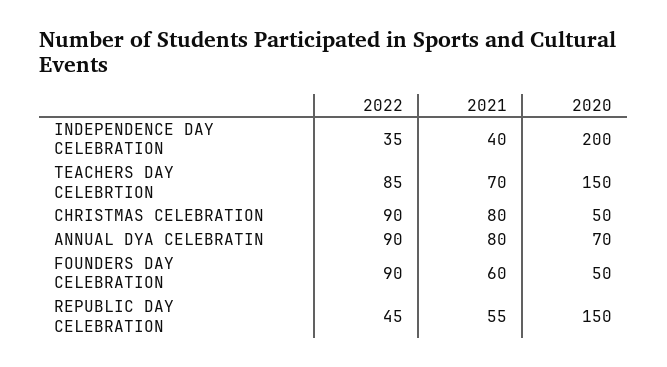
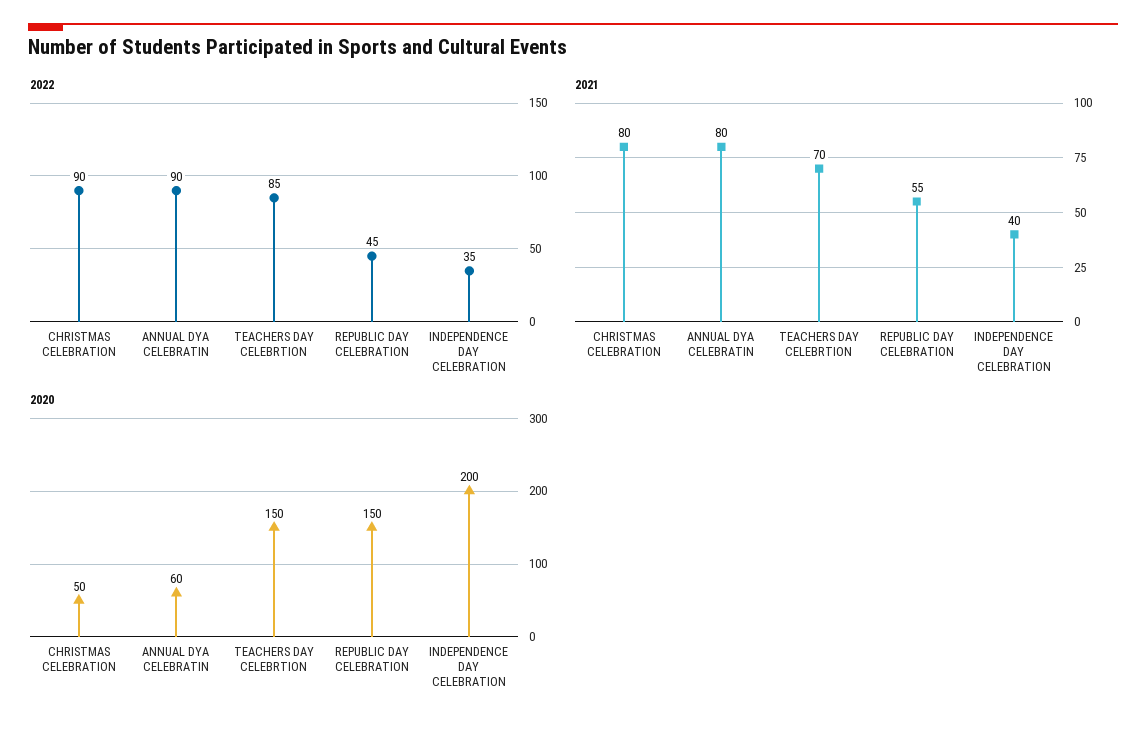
2020, ANNUAL DYA CELEBRATIN: 70 -> 60
2022, FOUNDERS DAY CELEBRATION: 90 -> none
2021, FOUNDERS DAY CELEBRATION: 60 -> none
2020, FOUNDERS DAY CELEBRATION: 50 -> none

